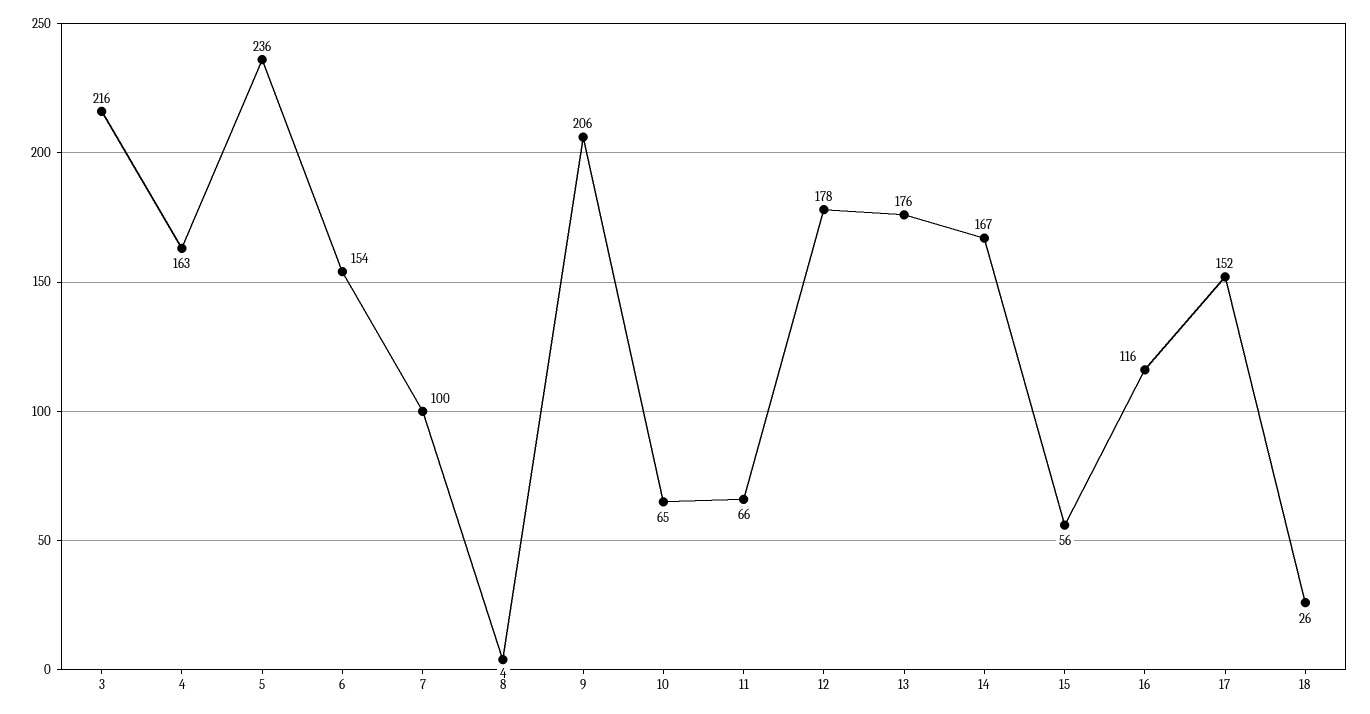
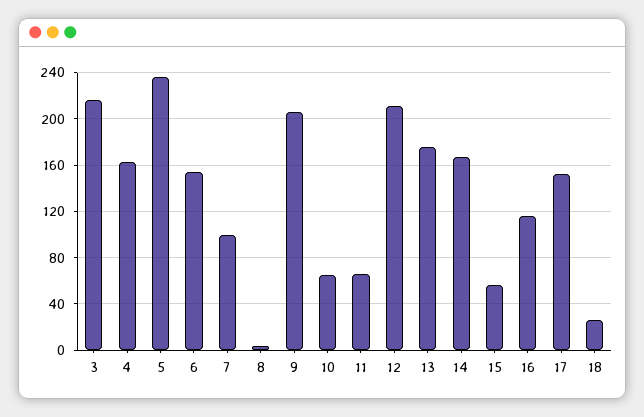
12: 178 -> 210

